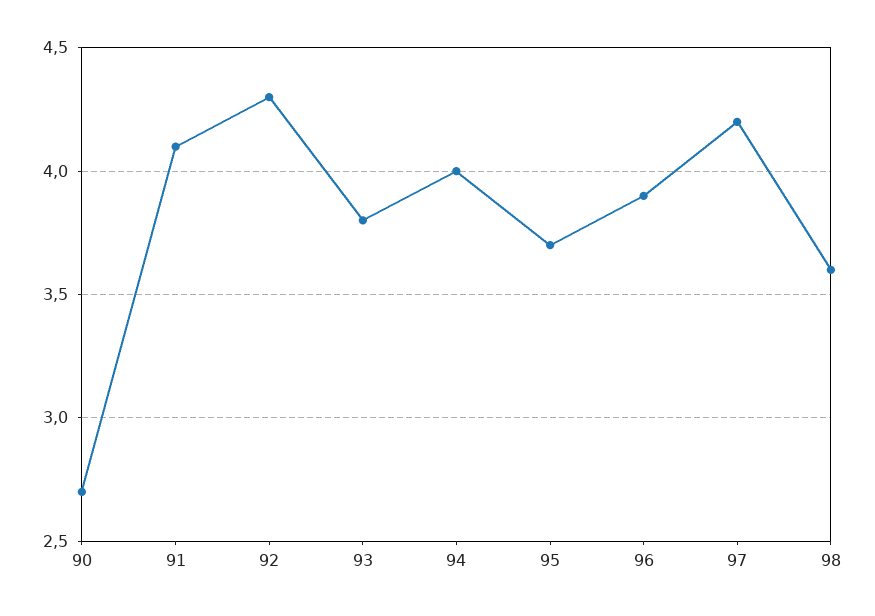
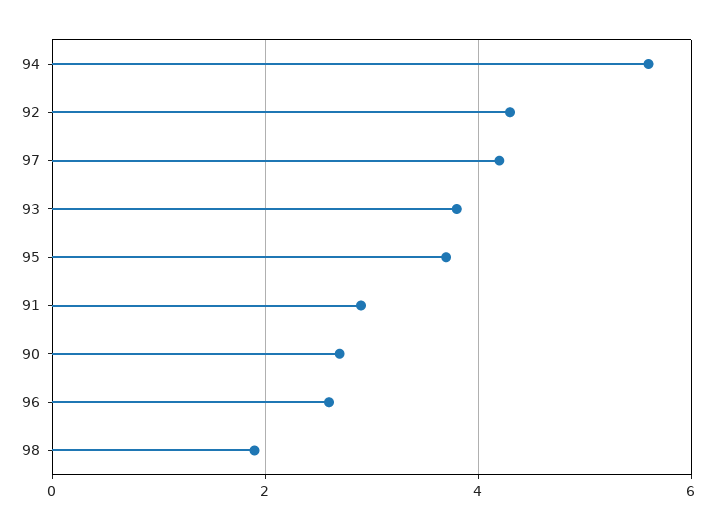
91: 4.1 -> 3
94: 4 -> 5.5
96: 3.9 -> 2.5
98: 3.6 -> 2

